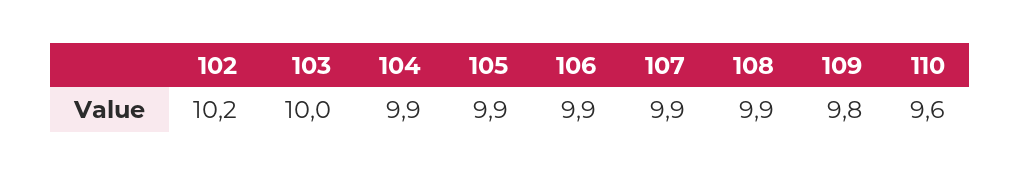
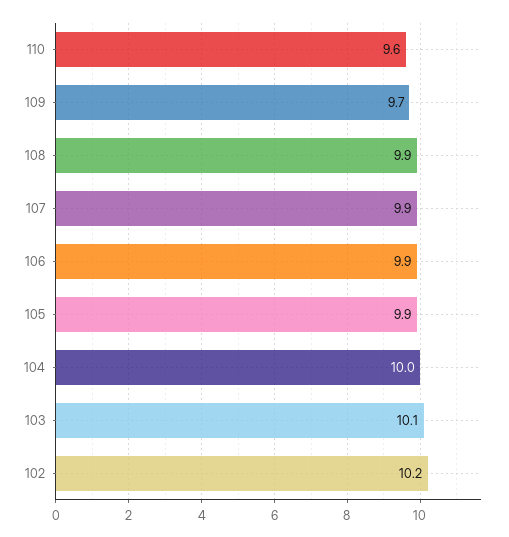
103: 10 -> 10.1
104: 9.9 -> 10
109: 9.8 -> 9.7

